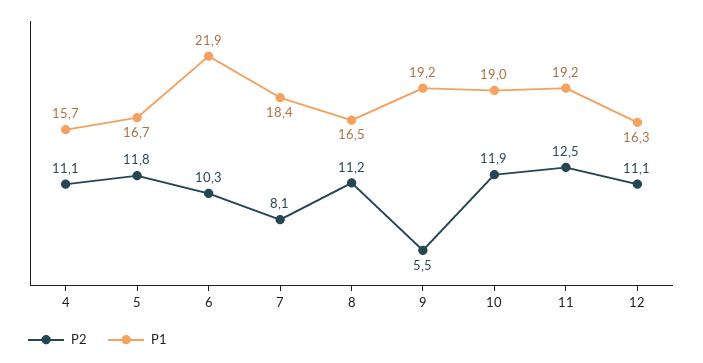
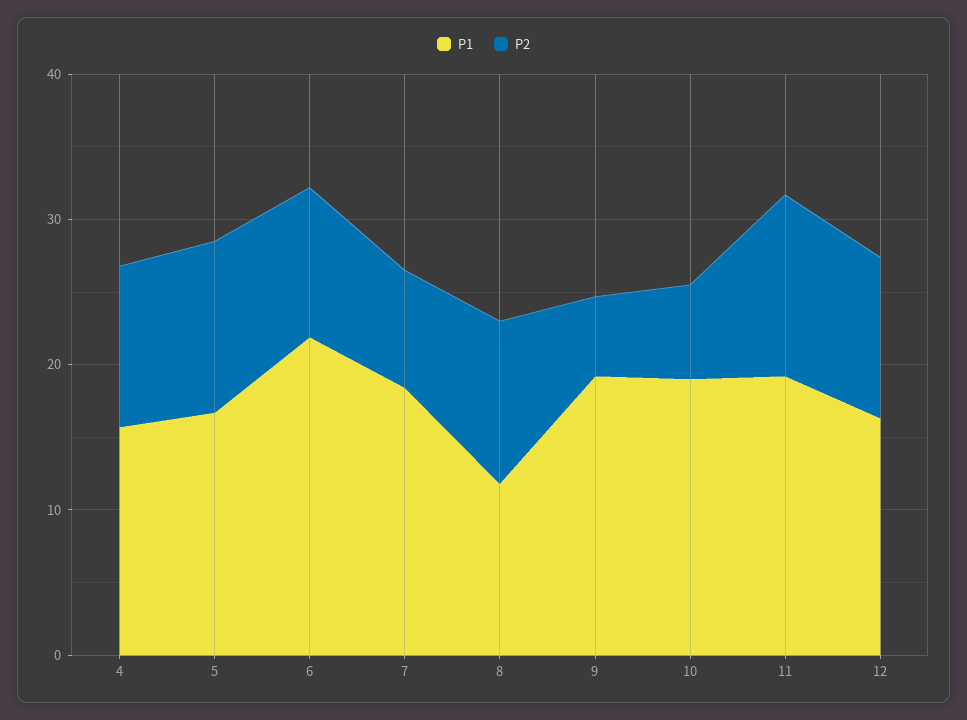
P1, 8: 16.5 -> 12
P2, 10: 11.9 -> 6

